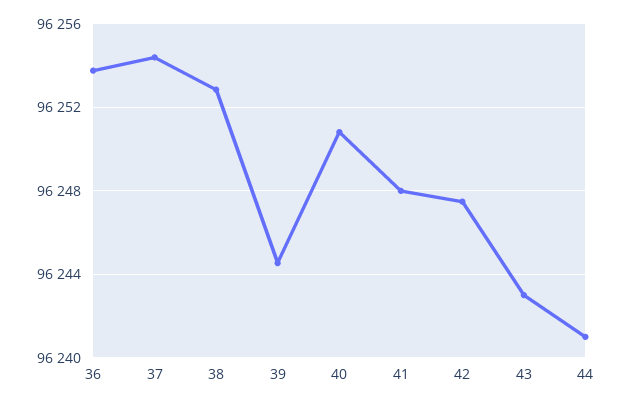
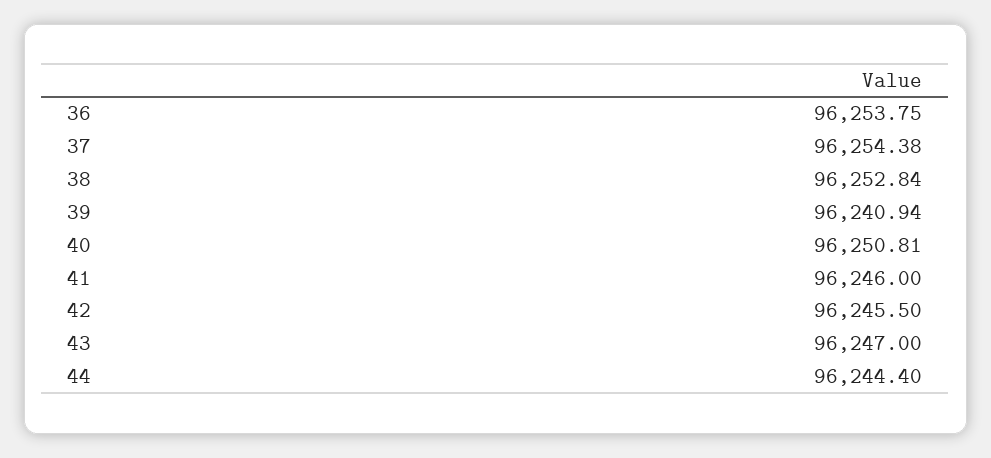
39: 96244.5 -> 96240.94
41: 96248 -> 96246
42: 96247.5 -> 96245.5
43: 96243 -> 96247
44: 96241 -> 96244.4

